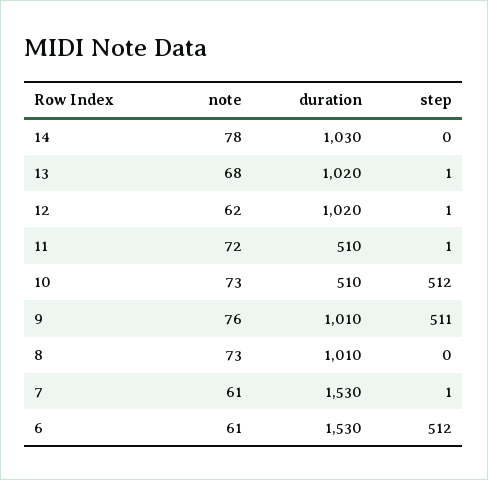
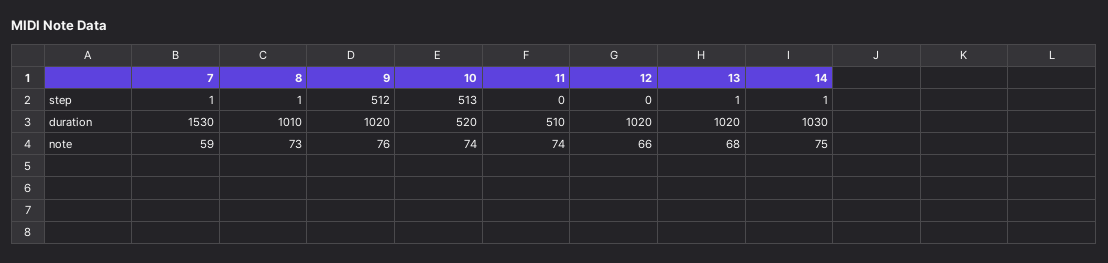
note, 14: 78 -> 75
step, 14: 0 -> 1
note, 12: 62 -> 66
step, 12: 1 -> 0
note, 11: 72 -> 74
step, 11: 1 -> 0
note, 10: 73 -> 74
duration, 10: 510 -> 520
step, 10: 512 -> 513
duration, 9: 1010 -> 1020
step, 9: 511 -> 512
step, 8: 0 -> 1
note, 7: 61 -> 59
note, 6: 61 -> none
duration, 6: 1530 -> none
step, 6: 512 -> none

